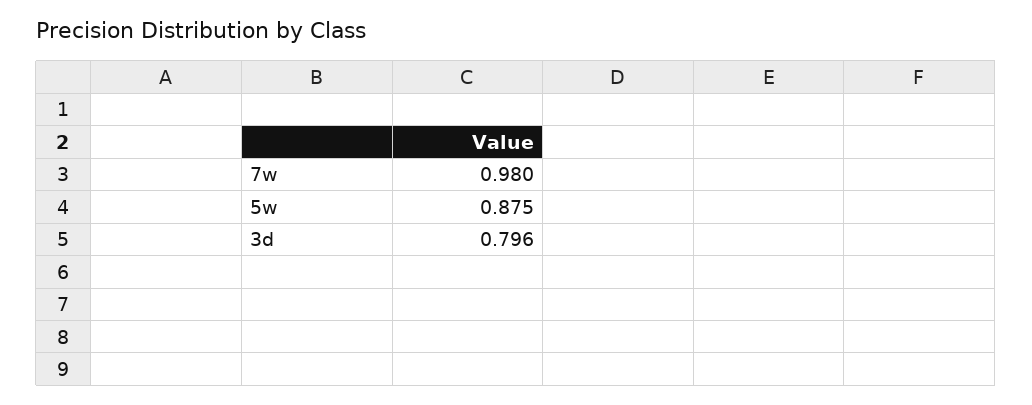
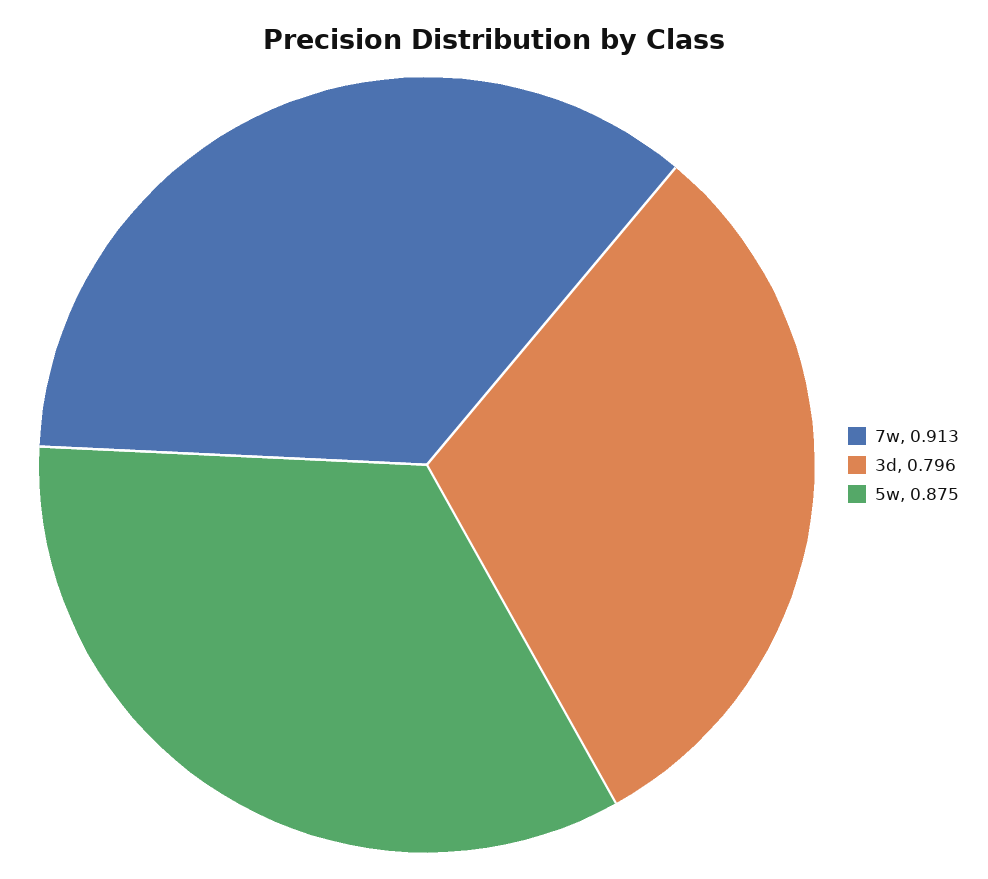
7w: 0.98 -> 0.913

